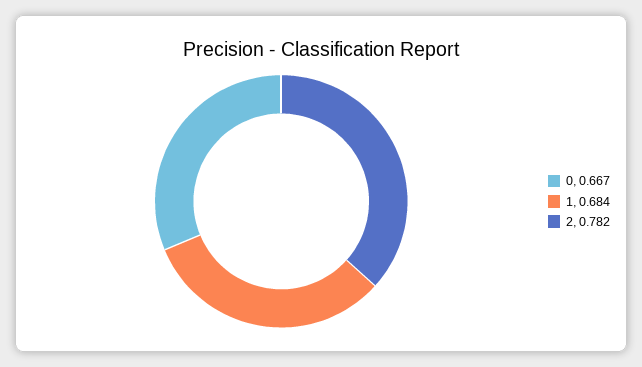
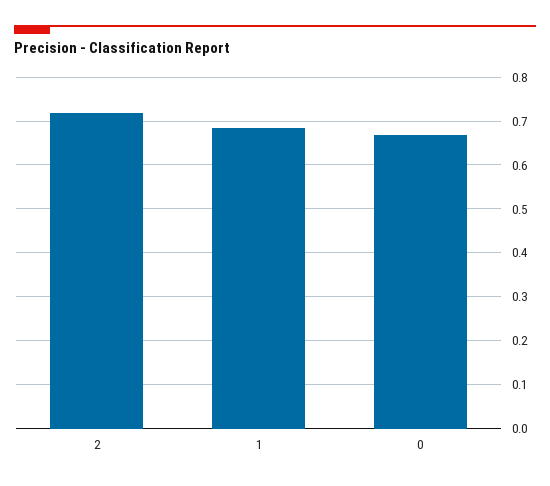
2: 0.782 -> 0.72

